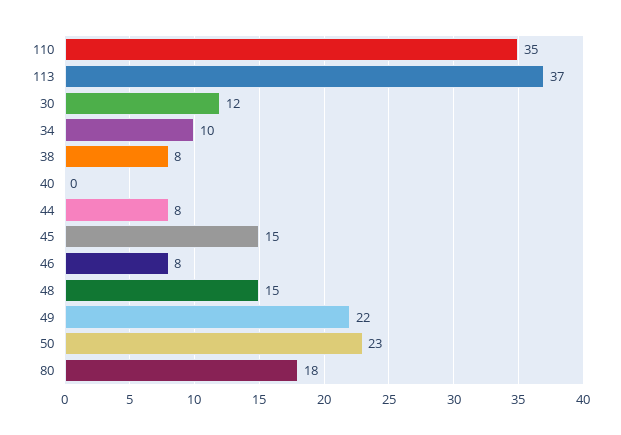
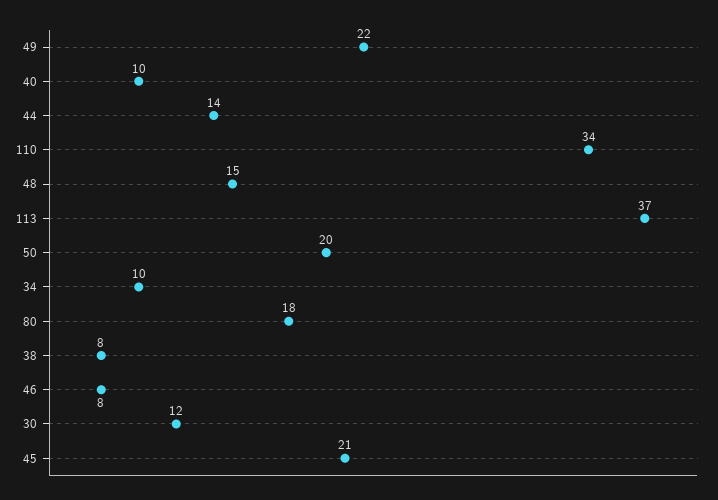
110: 35 -> 34
40: 0 -> 10
44: 8 -> 14
45: 15 -> 21
50: 23 -> 20

